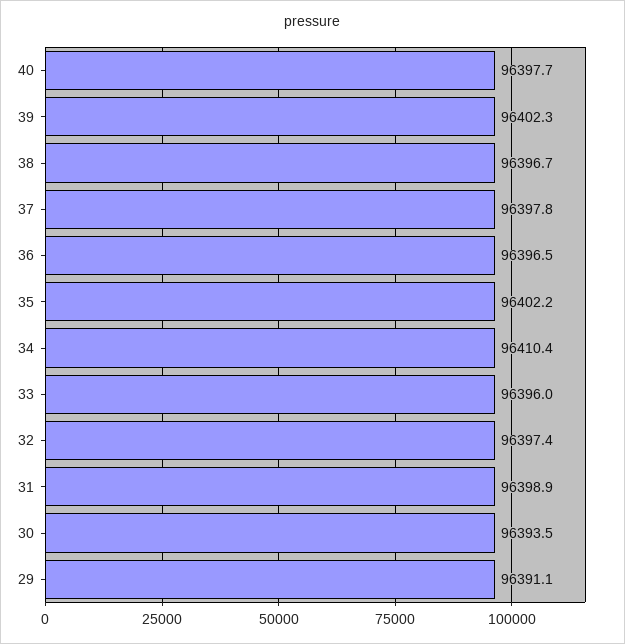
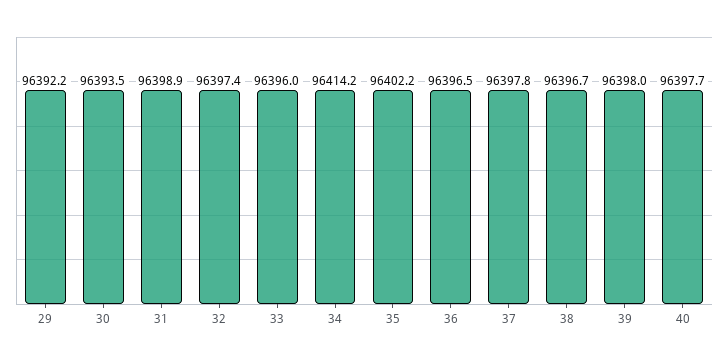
39: 96402.3 -> 96398
34: 96410.4 -> 96414.2
29: 96391.1 -> 96392.2

